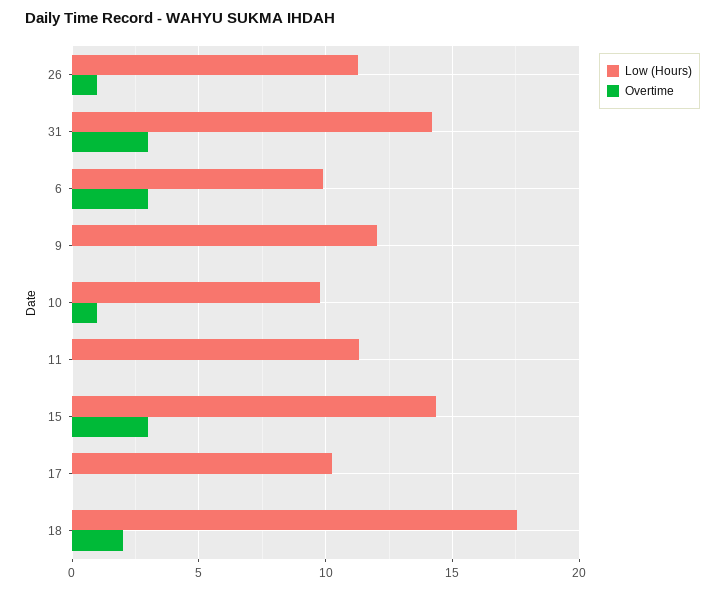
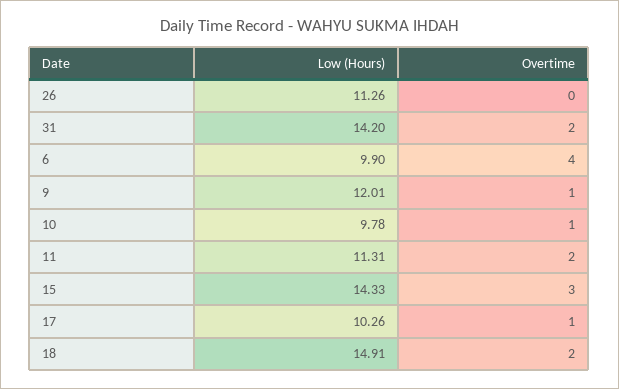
Overtime, 26: 1 -> 0
Overtime, 31: 3 -> 2
Overtime, 6: 3 -> 4
Overtime, 9: 0 -> 1
Overtime, 11: 0 -> 2
Overtime, 17: 0 -> 1
Low (Hours), 18: 17.5 -> 14.91

